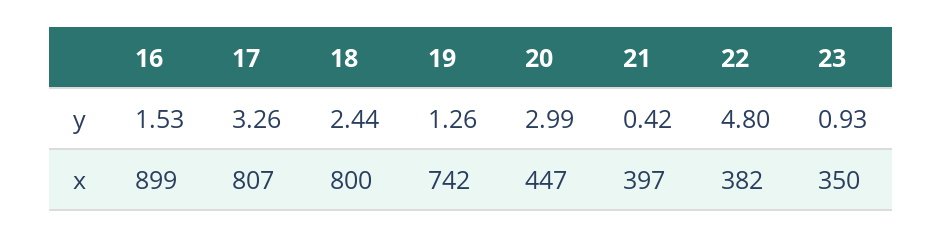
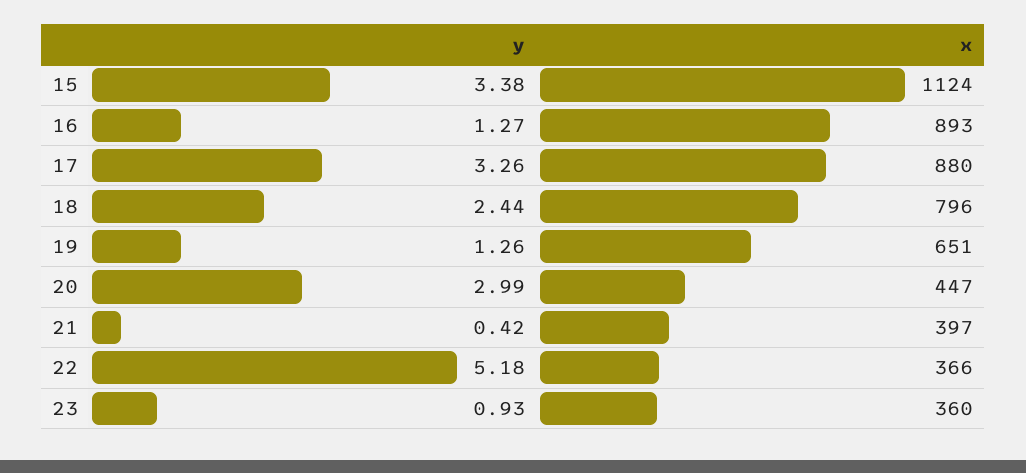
16, y: 1.53 -> 1.27
22, y: 4.8 -> 5.18
16, x: 899 -> 893
17, x: 807 -> 880
18, x: 800 -> 796
19, x: 742 -> 651
22, x: 382 -> 366
23, x: 350 -> 360
15, y: none -> 3.38
15, x: none -> 1124

